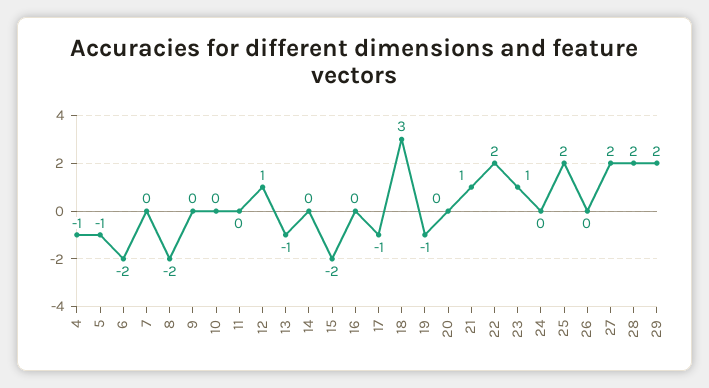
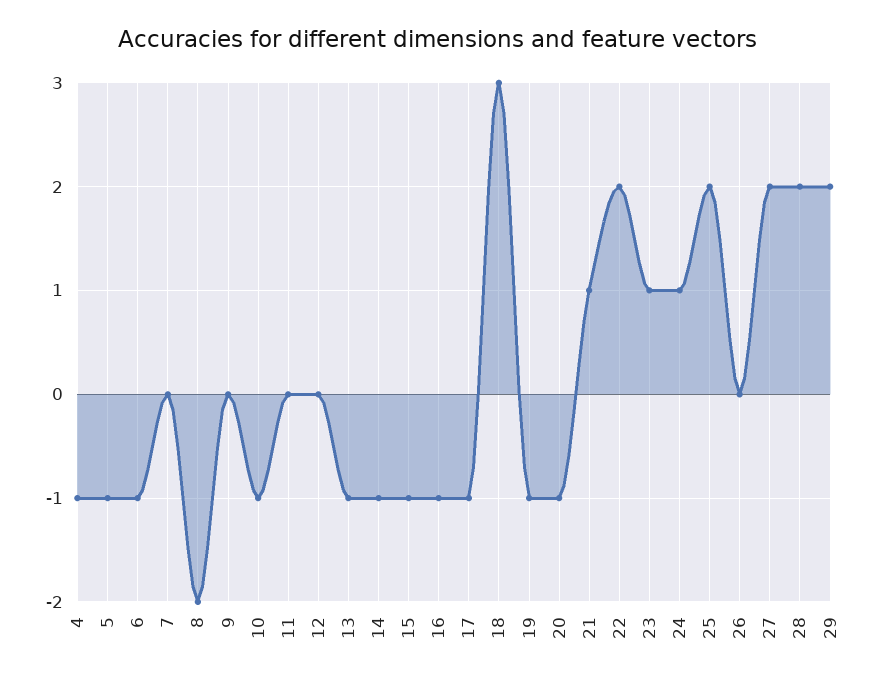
6: -2 -> -1
10: 0 -> -1
12: 1 -> 0
14: 0 -> -1
15: -2 -> -1
16: 0 -> -1
20: 0 -> -1
24: 0 -> 1

